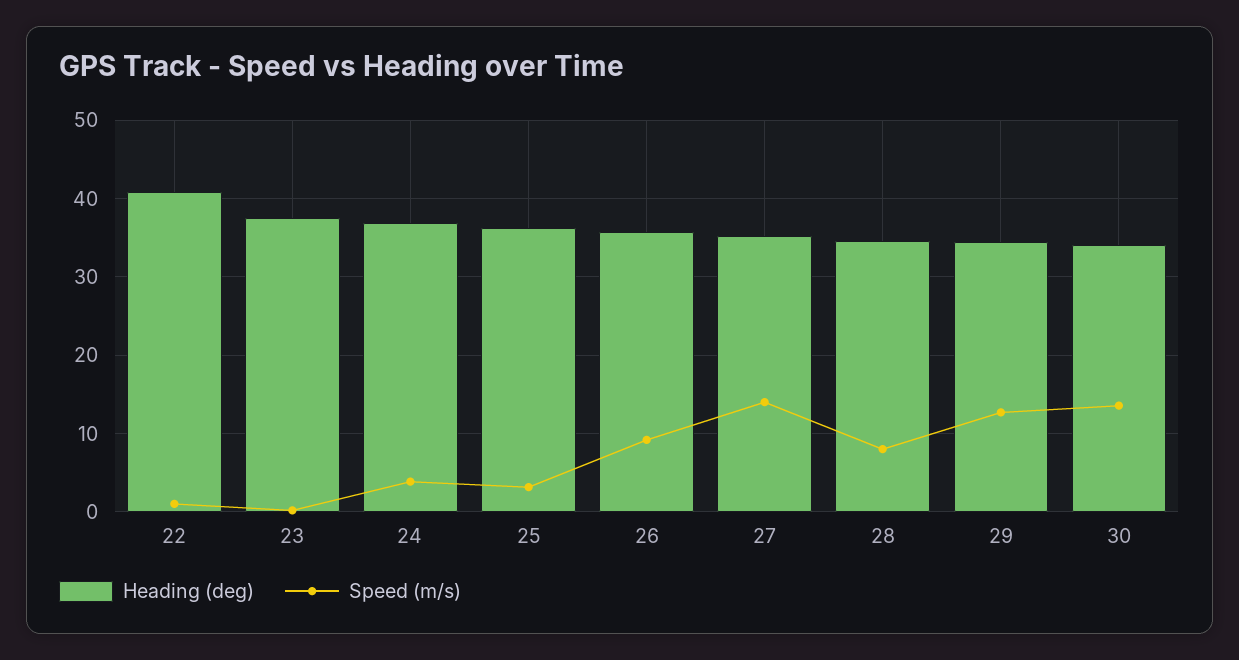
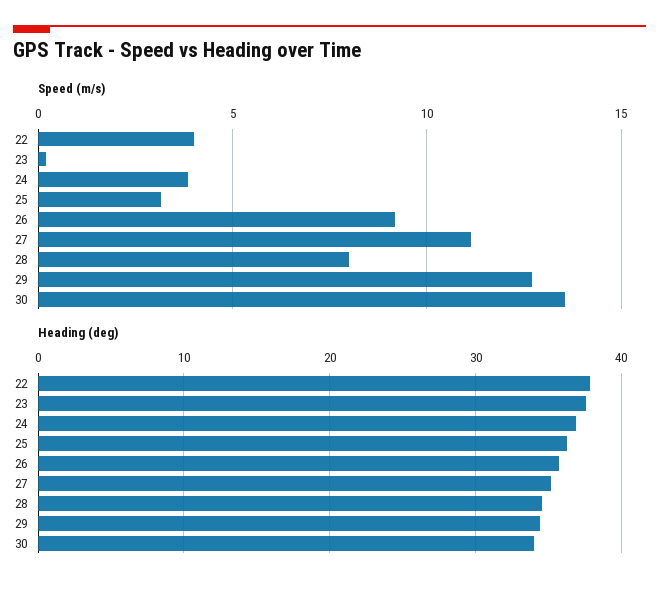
Heading (deg), 22: 41 -> 38
Speed (m/s), 22: 1 -> 4
Speed (m/s), 27: 14 -> 11

